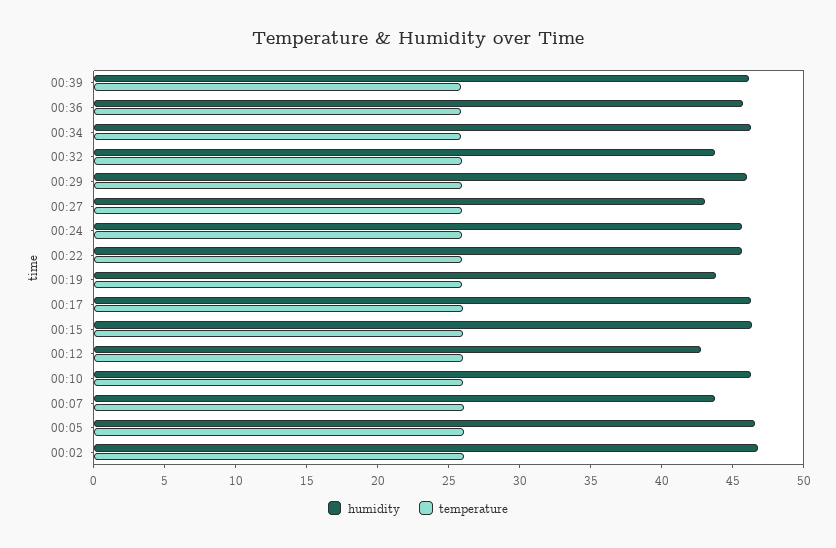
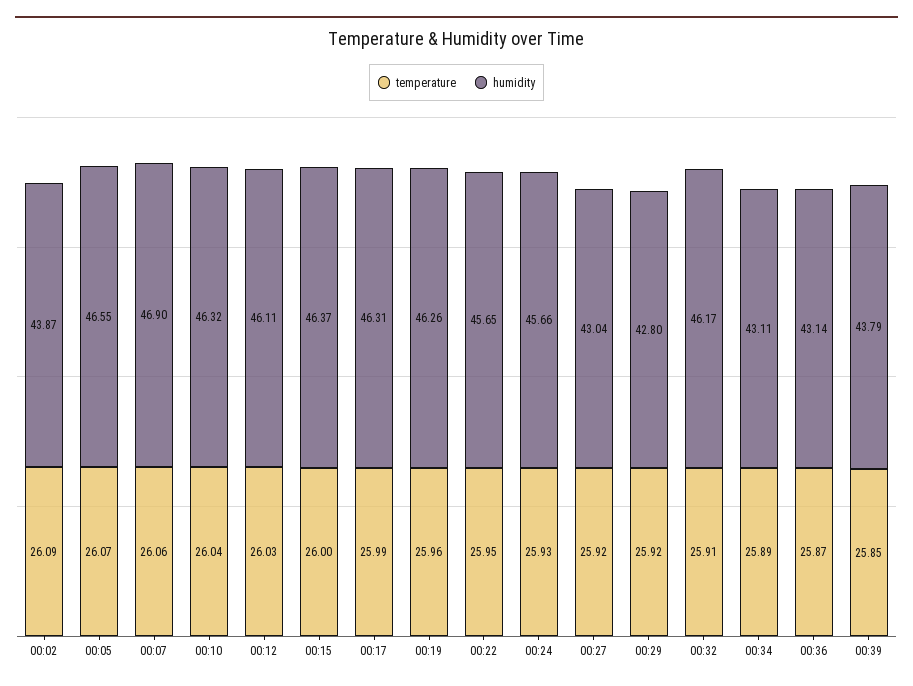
humidity, 00:39: 46 -> 43.79
humidity, 00:36: 46 -> 43.14
humidity, 00:34: 46 -> 43.11
humidity, 00:32: 44 -> 46.17
humidity, 00:29: 46 -> 42.8
humidity, 00:19: 44 -> 46.26
humidity, 00:12: 43 -> 46.11
humidity, 00:07: 44 -> 46.9
humidity, 00:02: 47 -> 43.87

